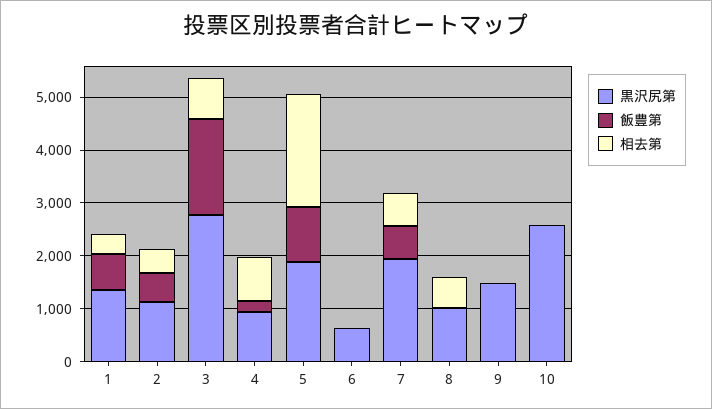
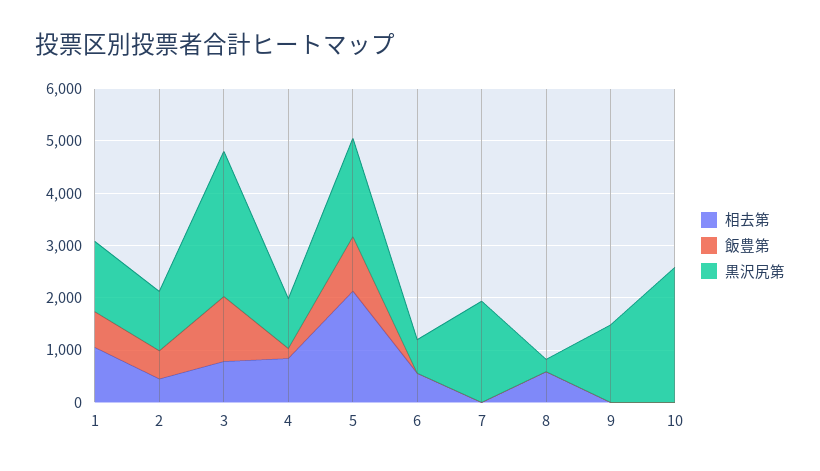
相去第, 1: 400 -> 1000
飯豊第, 3: 1800 -> 1200
相去第, 6: 0 -> 600
飯豊第, 7: 600 -> 0
相去第, 7: 600 -> 0
黒沢尻第, 8: 1000 -> 200

